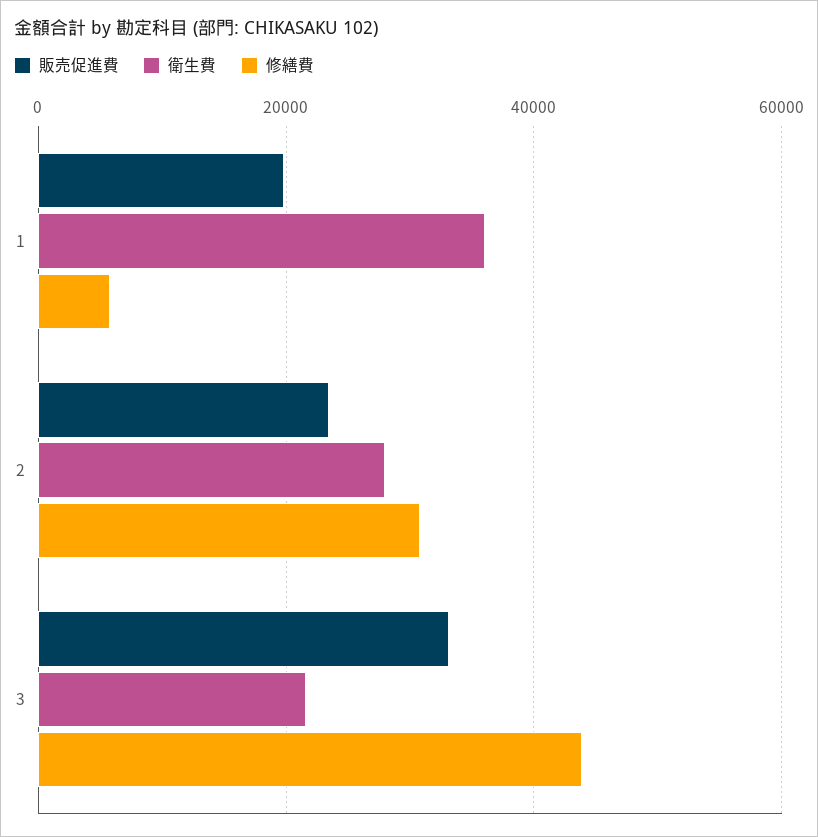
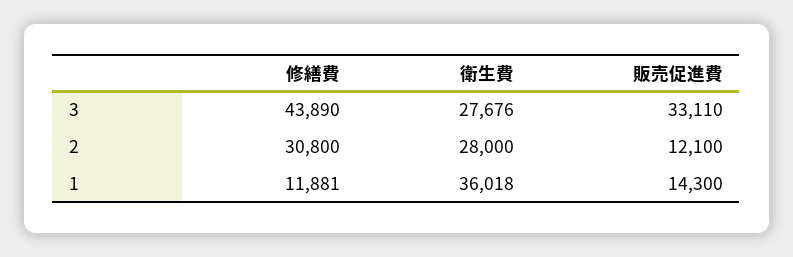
販売促進費, 1: 20000 -> 14300
修繕費, 1: 6000 -> 11881
販売促進費, 2: 24000 -> 12100
衛生費, 3: 22000 -> 27676

